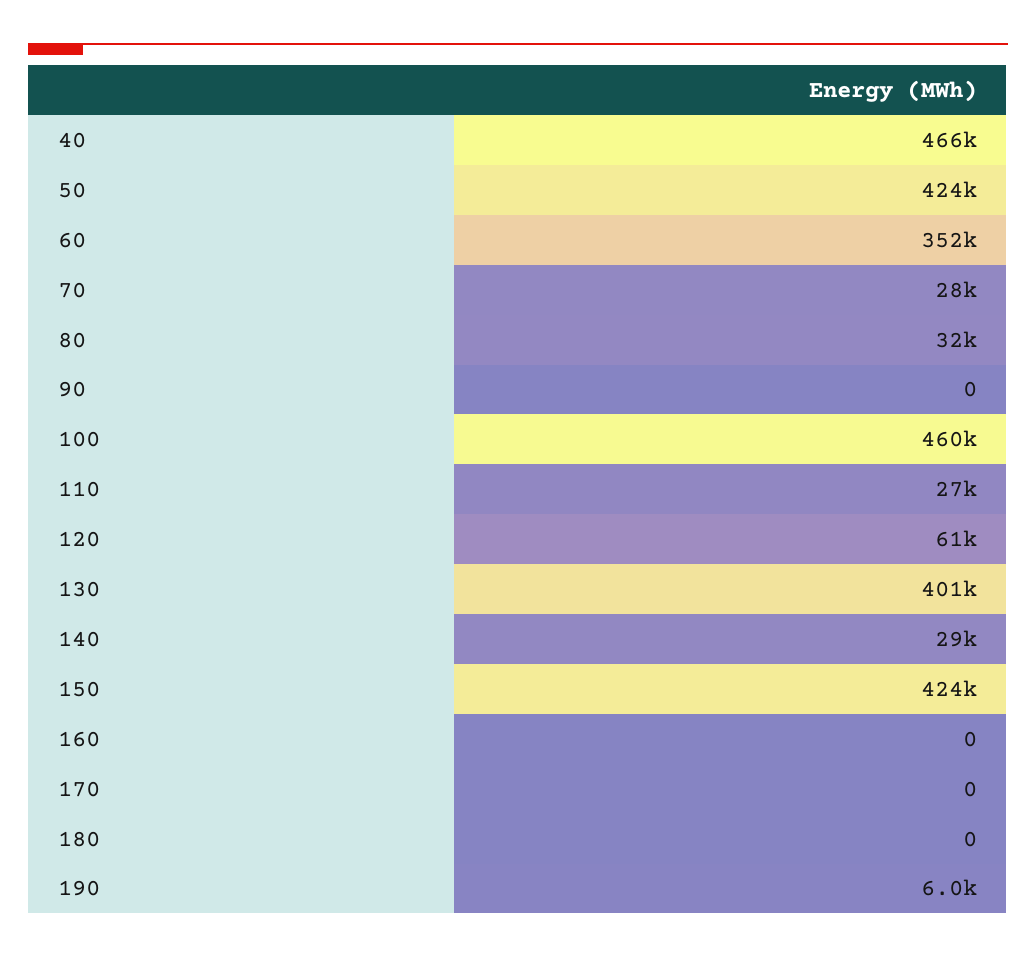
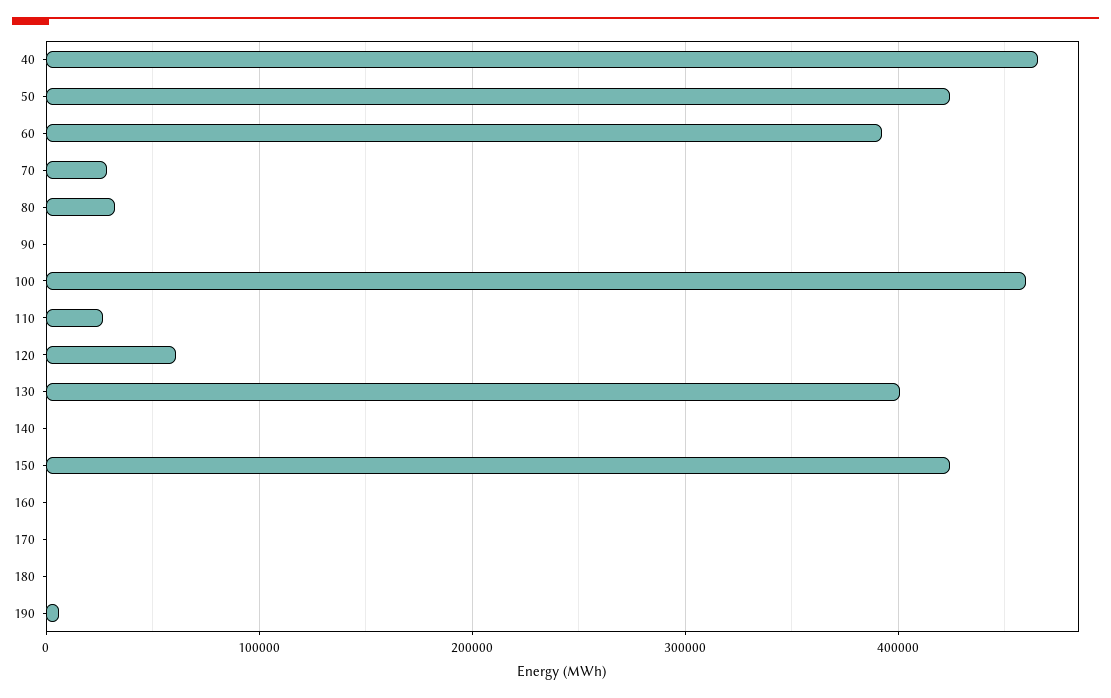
60: 352000 -> 390000
140: 29000 -> 0

